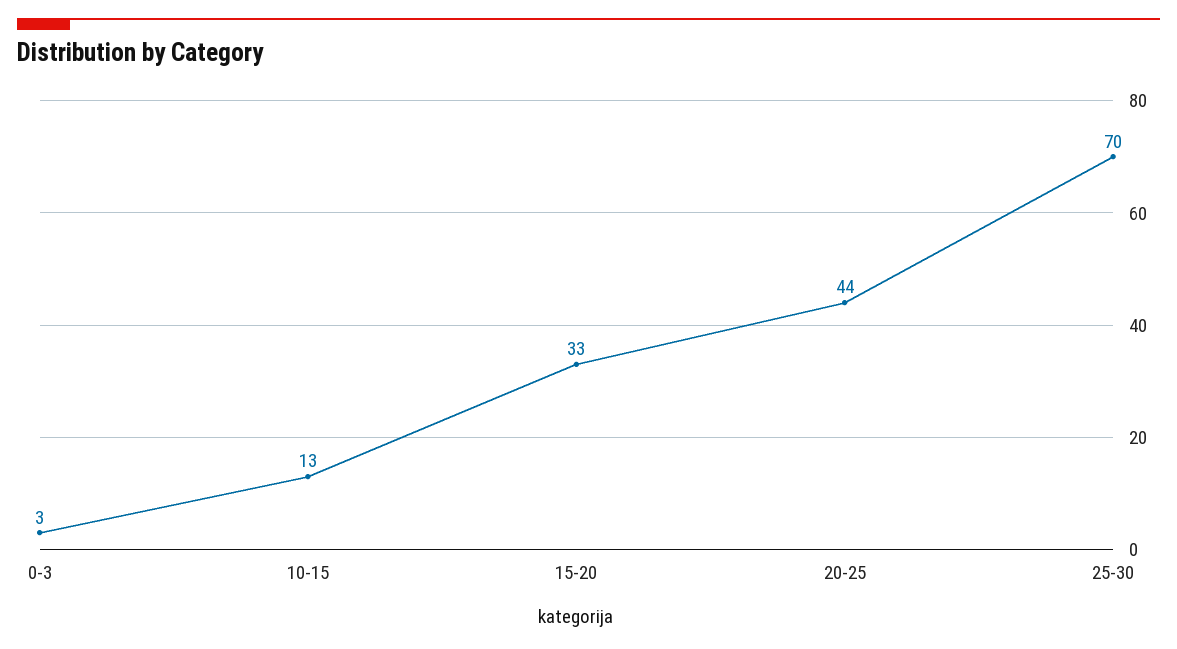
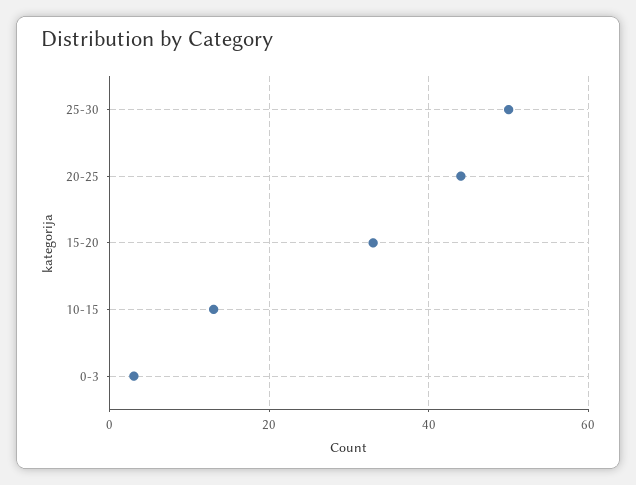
25-30: 70 -> 50

